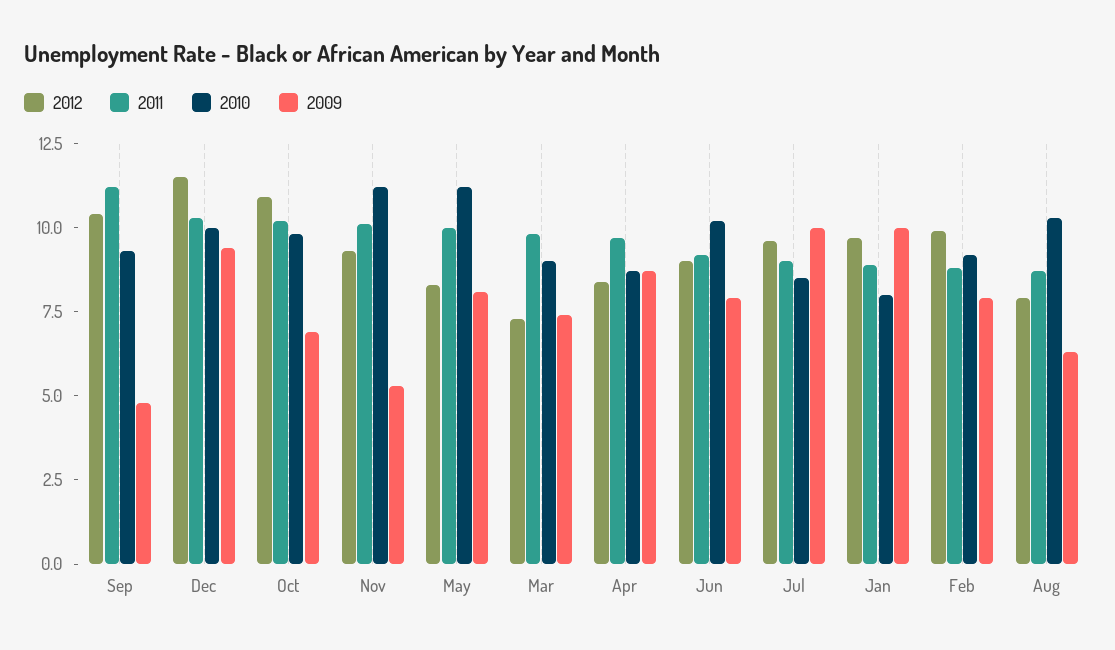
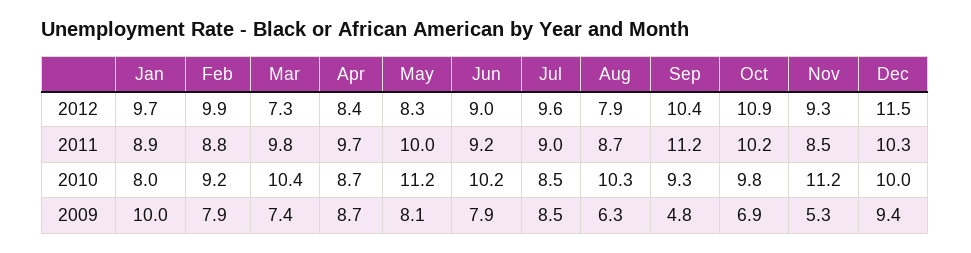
2011, Nov: 10 -> 8.5
2010, Mar: 9 -> 10.4
2009, Jul: 10 -> 8.5

